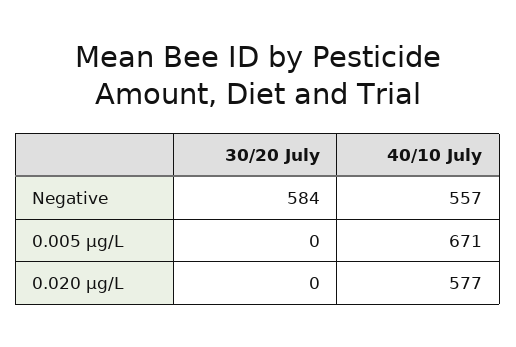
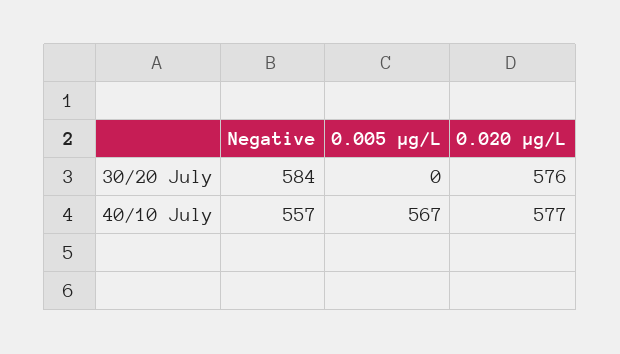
40/10 July, 0.005 µg/L: 671 -> 567
30/20 July, 0.020 µg/L: 0 -> 576

